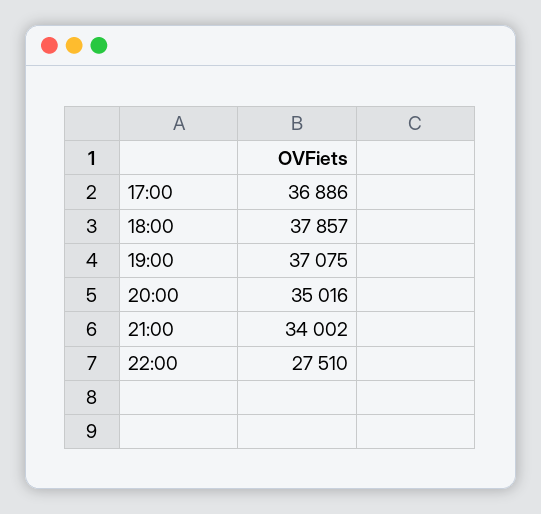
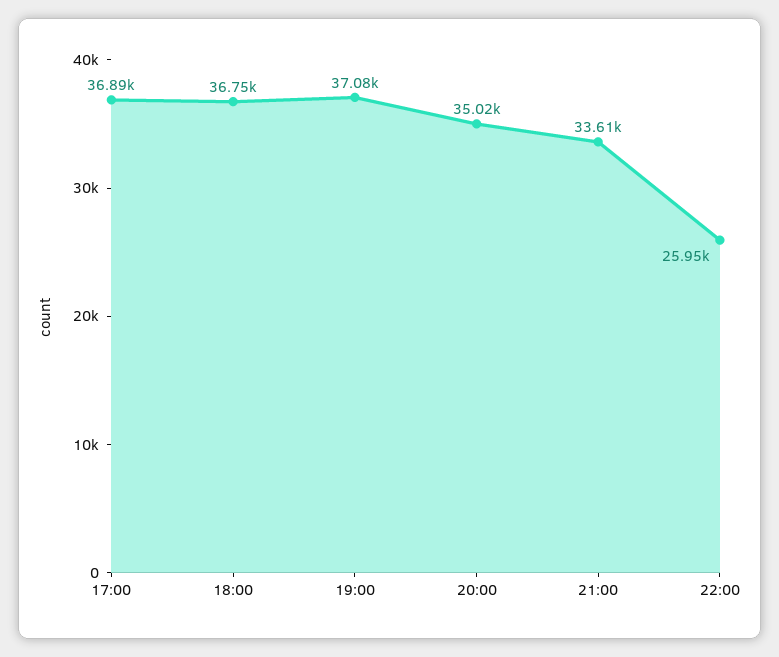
18:00: 37857 -> 36750
21:00: 34002 -> 33610
22:00: 27510 -> 25950

